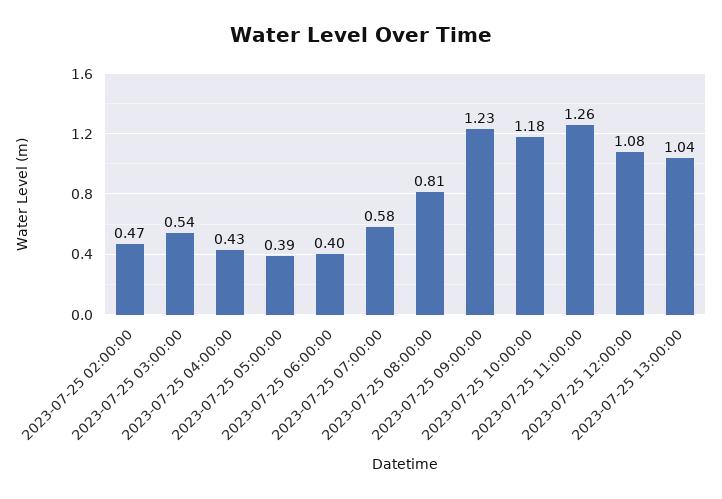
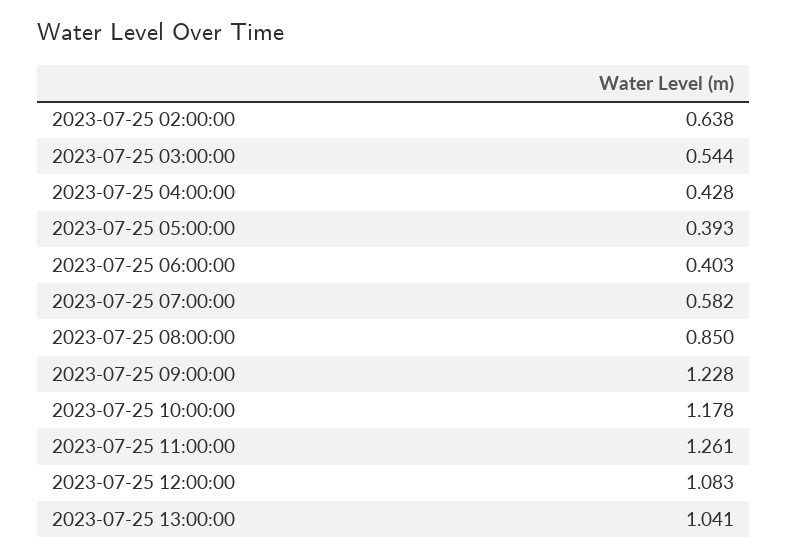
2023-07-25 02:00:00: 0.47 -> 0.638
2023-07-25 08:00:00: 0.81 -> 0.85

